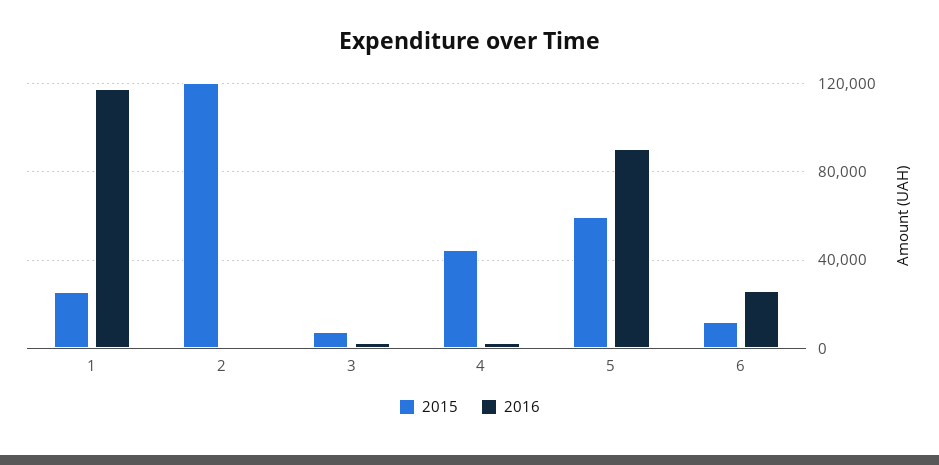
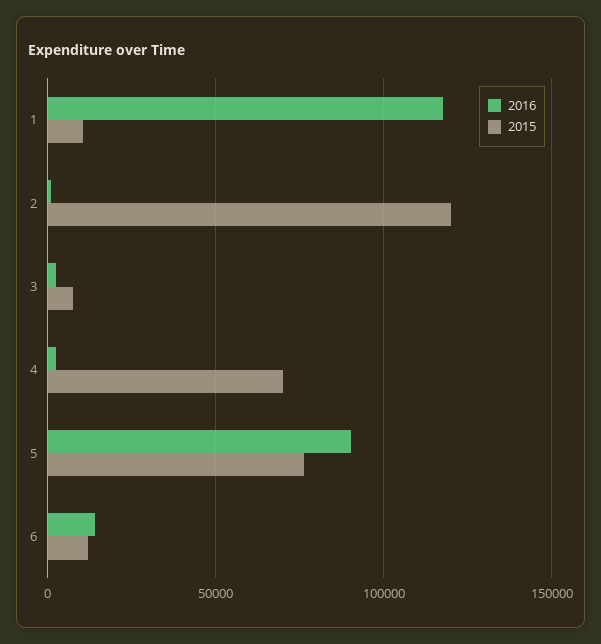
2015, 1: 25000 -> 10000
2015, 4: 45000 -> 70000
2015, 5: 60000 -> 75000
2016, 6: 25000 -> 15000

